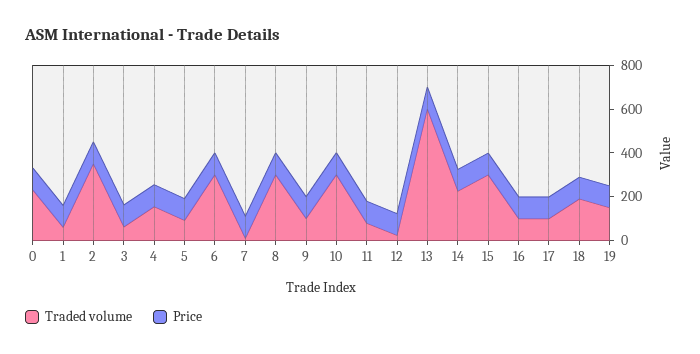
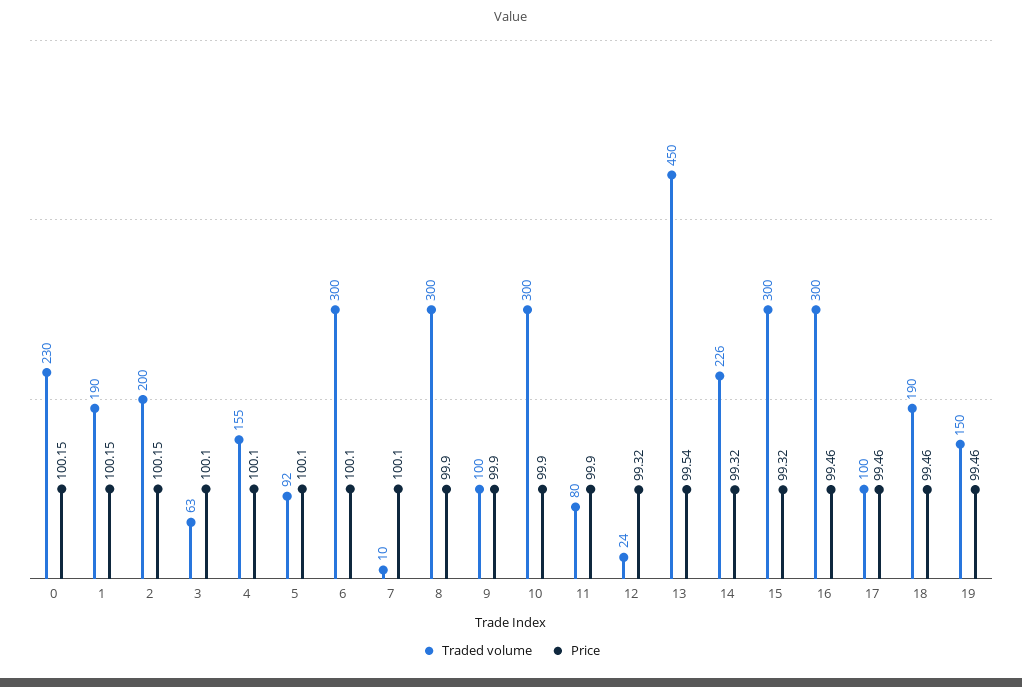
Traded volume, 1: 50 -> 190
Traded volume, 2: 350 -> 200
Traded volume, 13: 600 -> 450
Traded volume, 16: 100 -> 300

